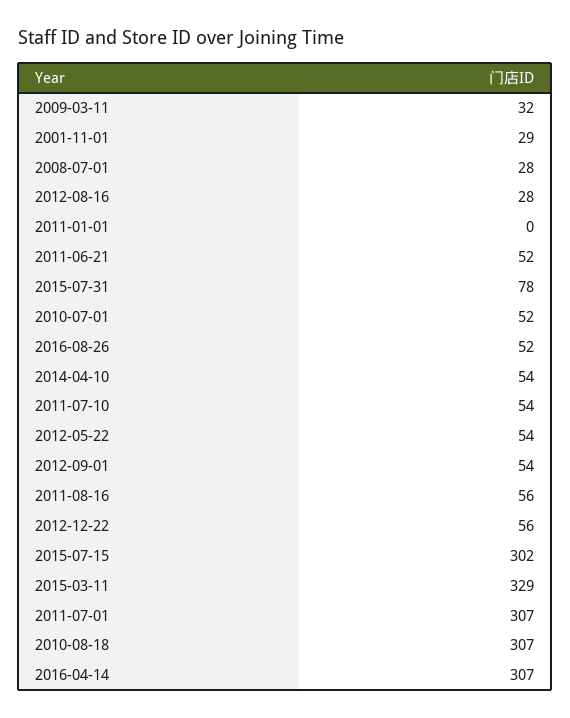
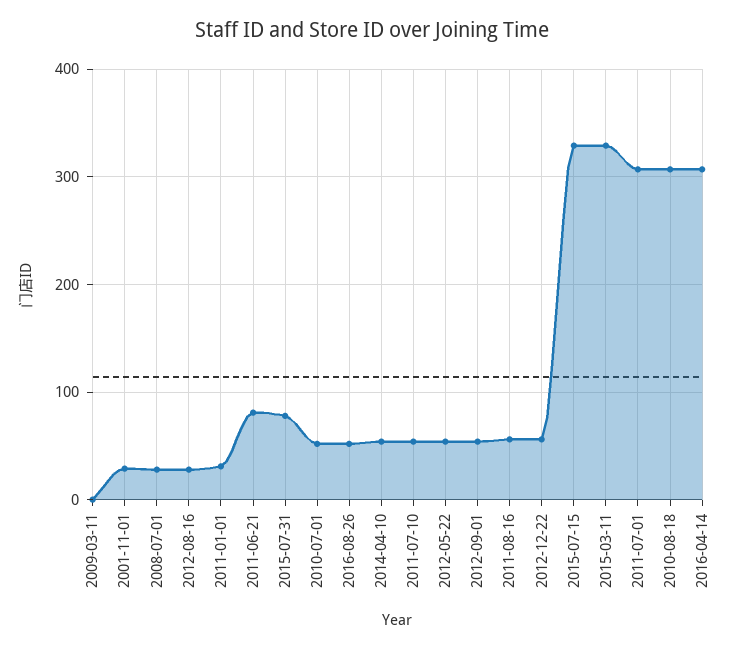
2009-03-11: 32 -> 0
2011-01-01: 0 -> 30
2011-06-21: 52 -> 80
2015-07-15: 302 -> 330

